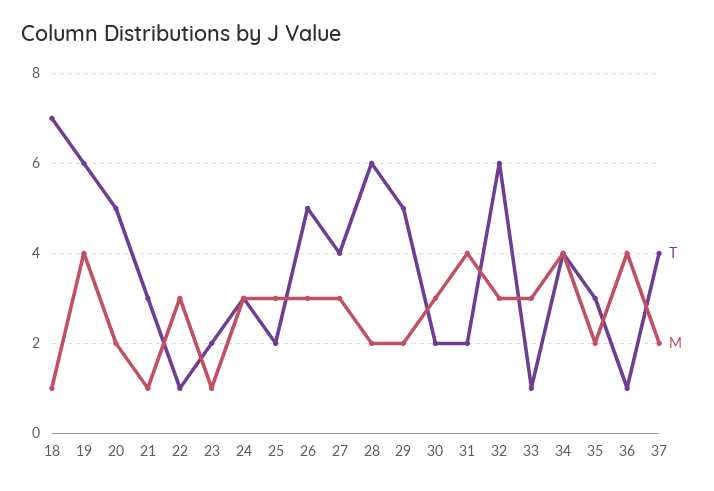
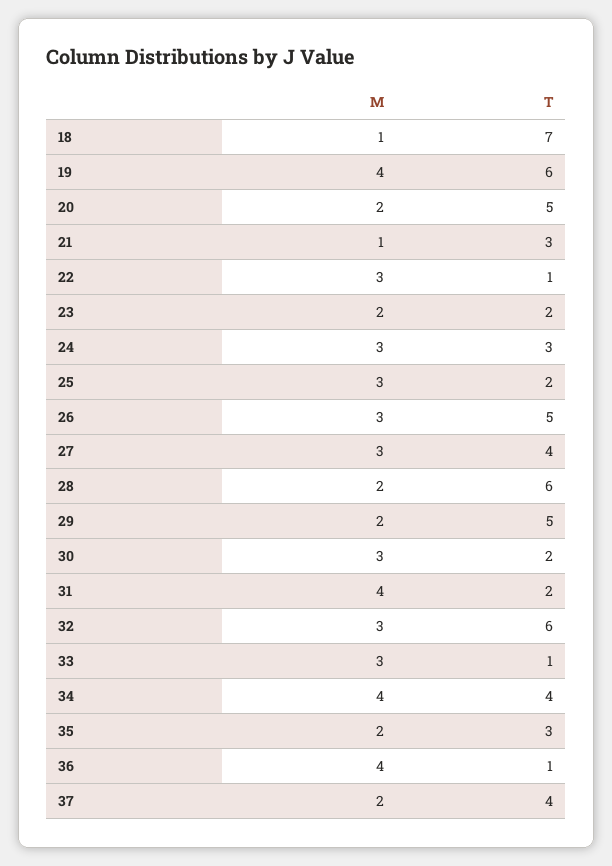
M, 23: 1 -> 2

